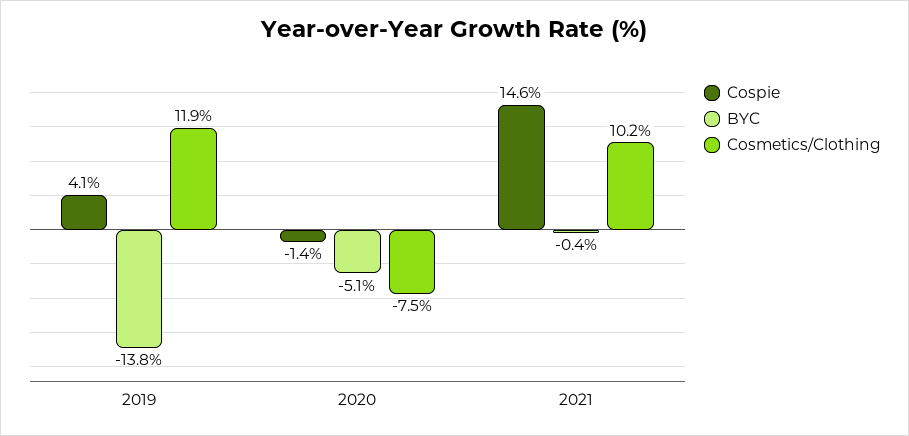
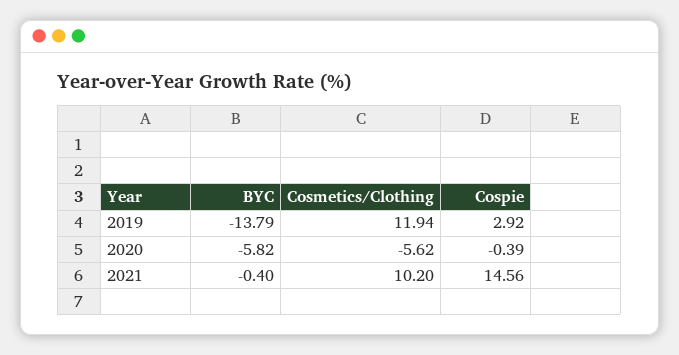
Cospie, 2019: 4.1 -> 2.92
Cospie, 2020: -1.4 -> -0.39
BYC, 2020: -5.1 -> -5.82
Cosmetics/Clothing, 2020: -7.5 -> -5.62

